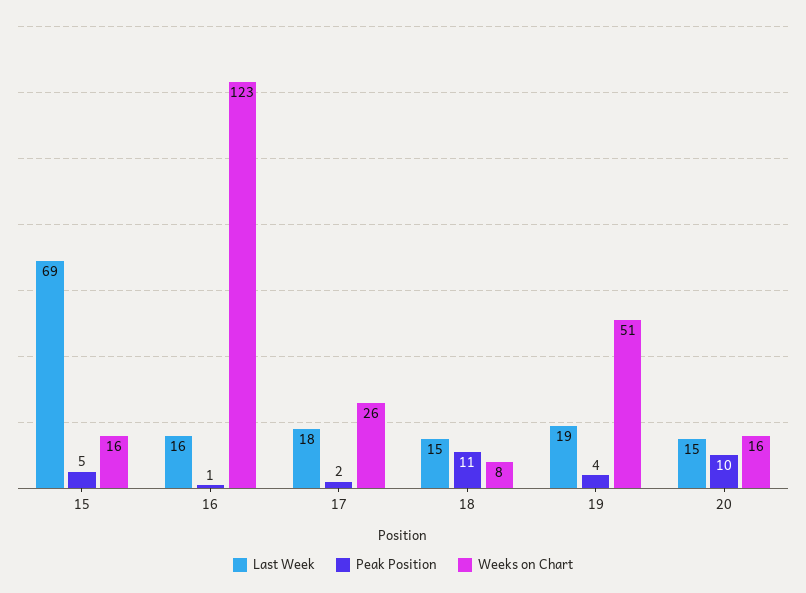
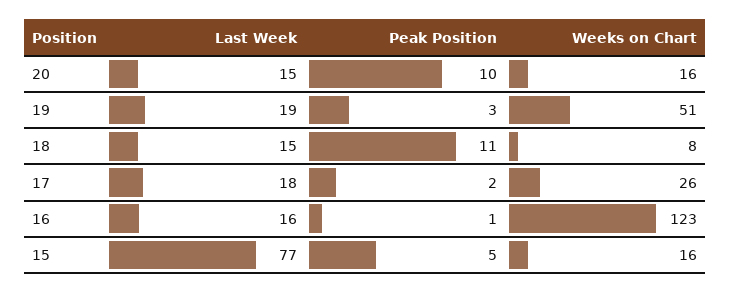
Last Week, 15: 69 -> 77
Peak Position, 19: 4 -> 3

